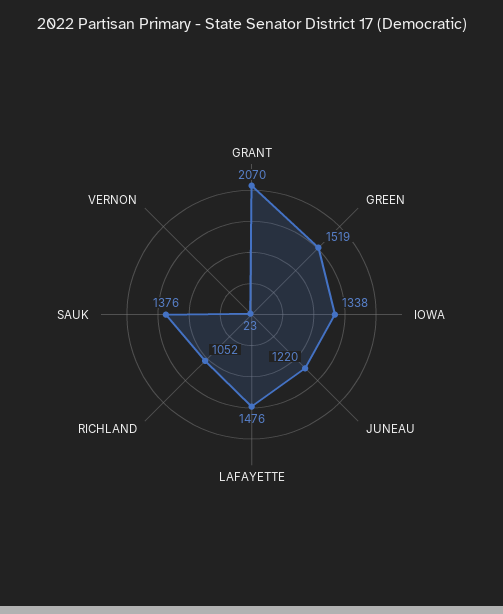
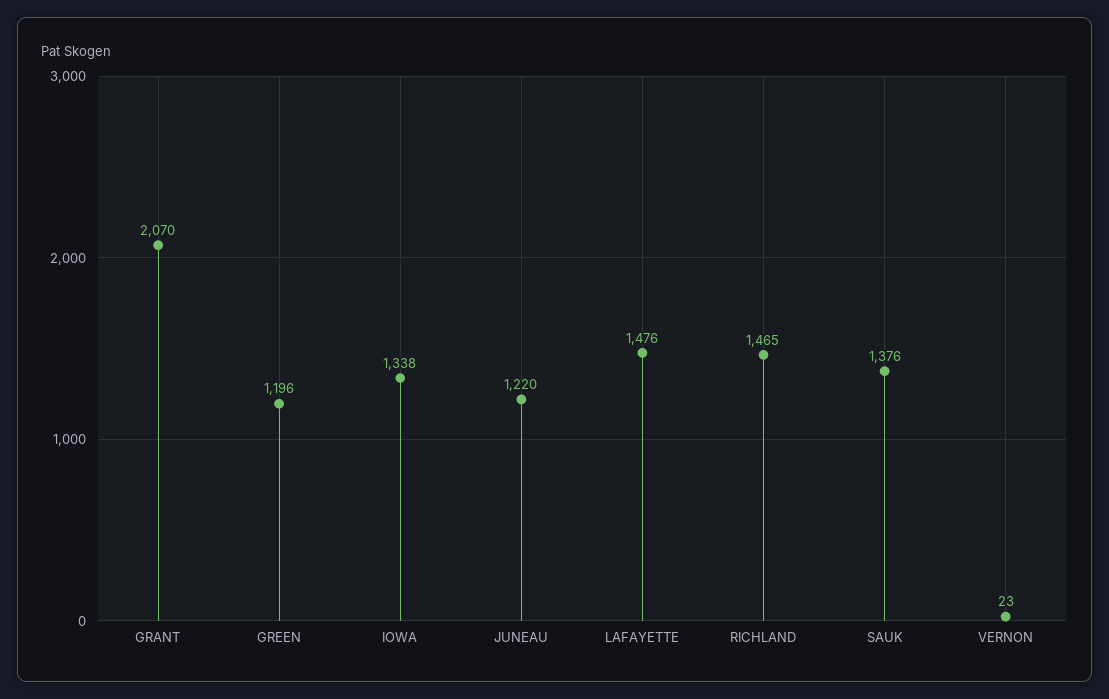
GREEN: 1519 -> 1196
RICHLAND: 1052 -> 1465

